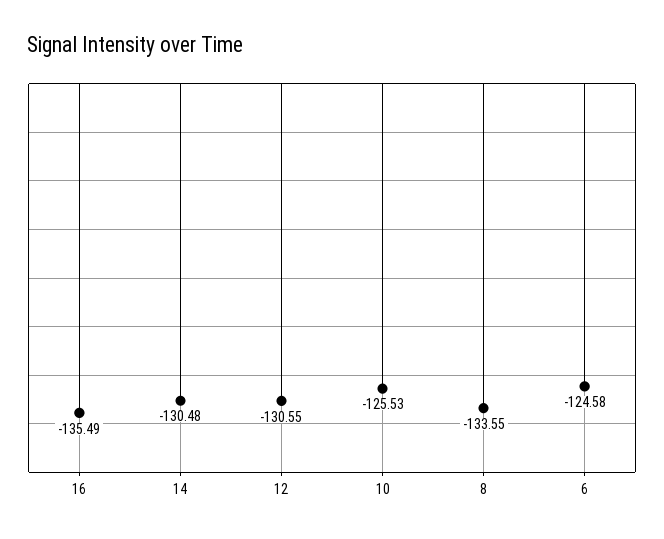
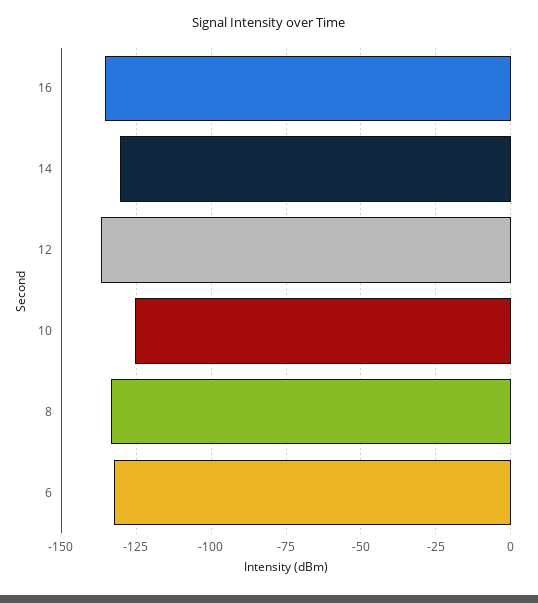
12: -130.55 -> -137.5
6: -124.58 -> -132.5

